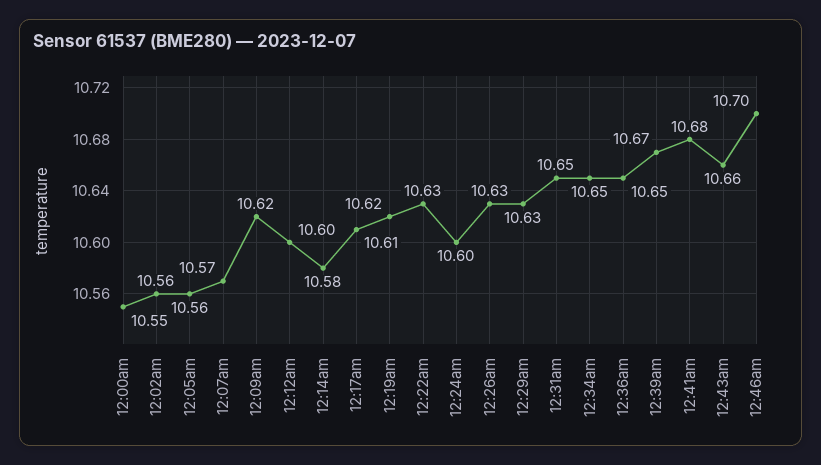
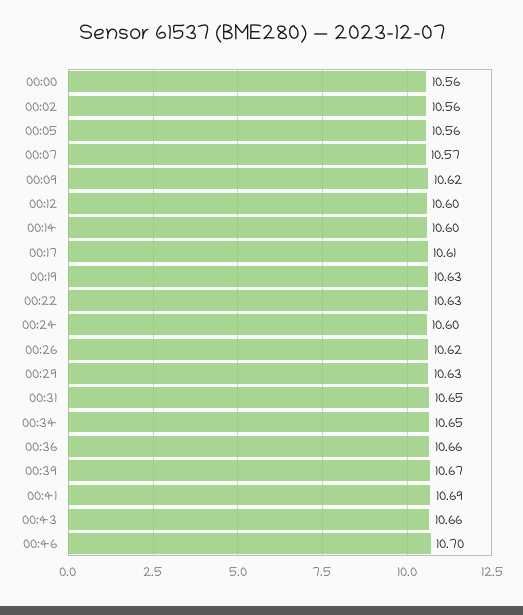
12:00am: 10.55 -> 10.56
12:14am: 10.58 -> 10.6
12:19am: 10.62 -> 10.63
12:26am: 10.63 -> 10.62
12:36am: 10.65 -> 10.66
12:41am: 10.68 -> 10.69

